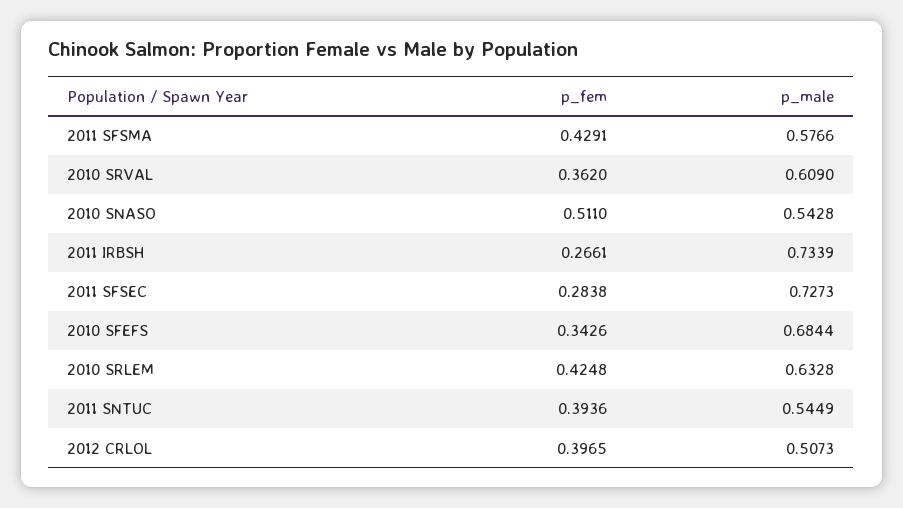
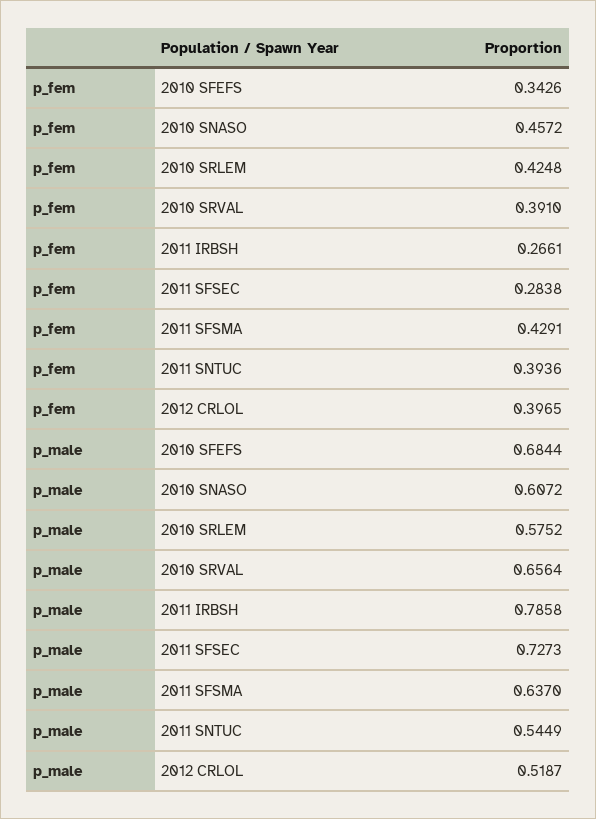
p_male, 2011 SFSMA: 0.5766 -> 0.637
p_fem, 2010 SRVAL: 0.362 -> 0.391
p_male, 2010 SRVAL: 0.609 -> 0.6564
p_fem, 2010 SNASO: 0.511 -> 0.4572
p_male, 2010 SNASO: 0.5428 -> 0.6072
p_male, 2011 IRBSH: 0.7339 -> 0.7858
p_male, 2010 SRLEM: 0.6328 -> 0.5752
p_male, 2012 CRLOL: 0.5073 -> 0.5187

